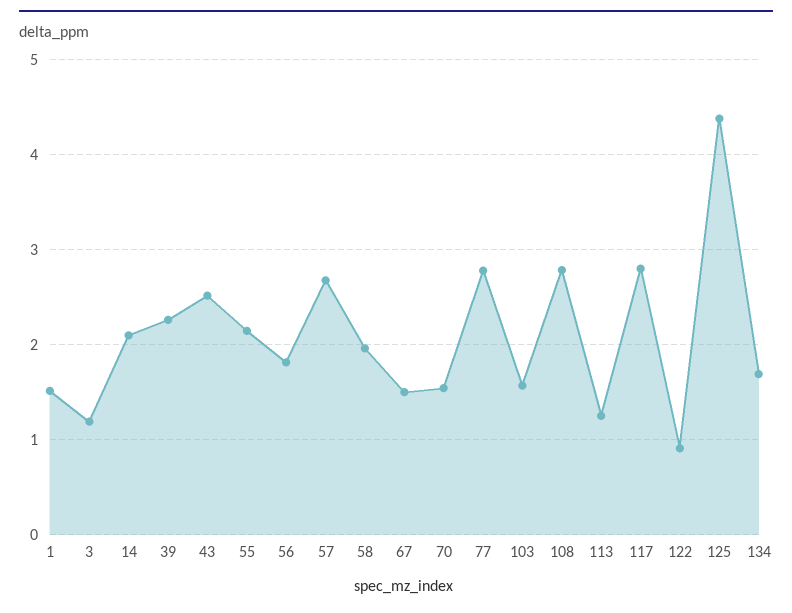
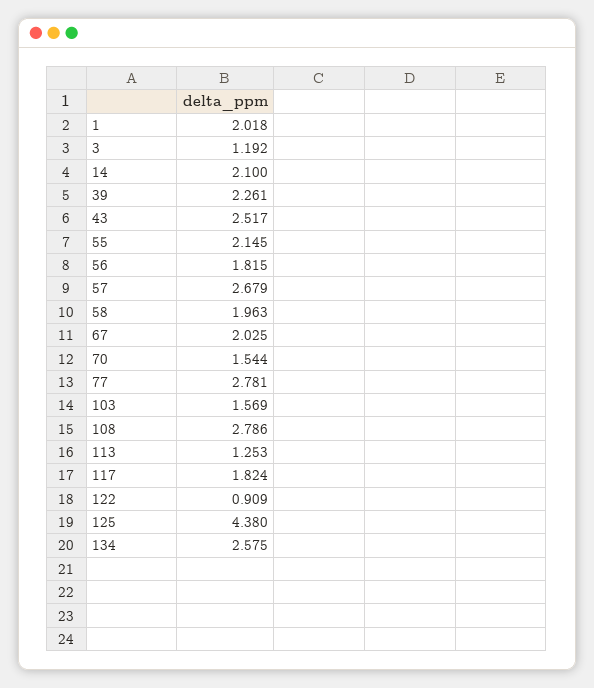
1: 1.5 -> 2.018
67: 1.5 -> 2.025
117: 2.8 -> 1.824
134: 1.7 -> 2.575

